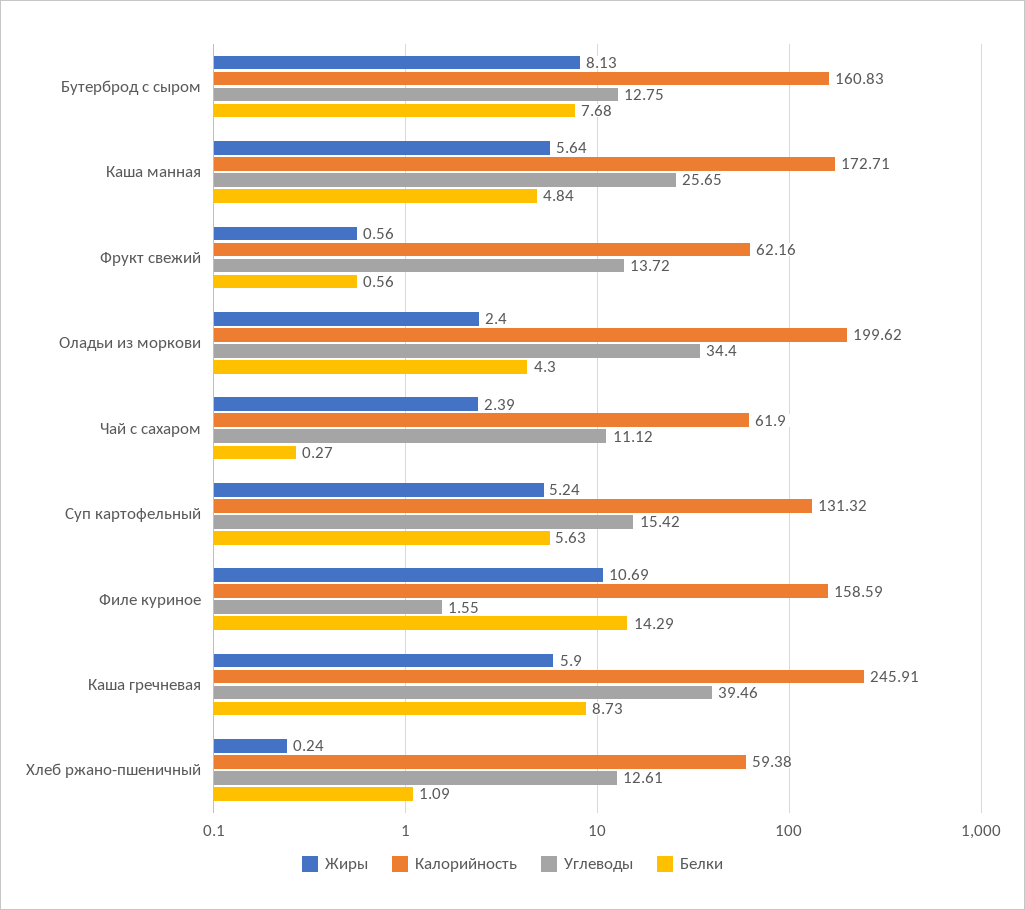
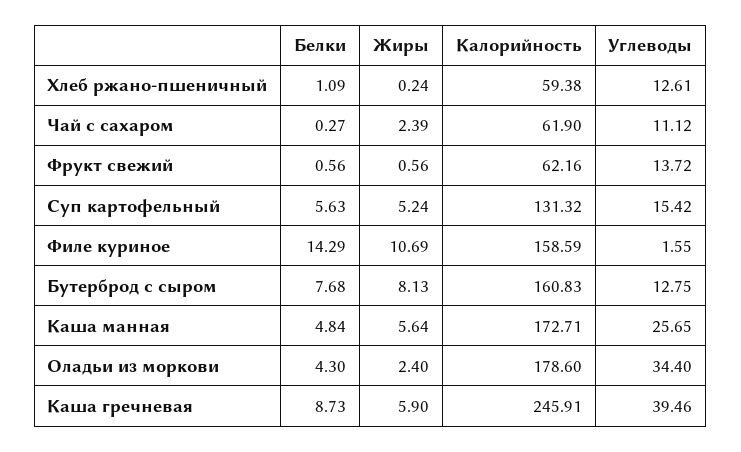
Калорийность, Оладьи из моркови: 199.62 -> 178.6

